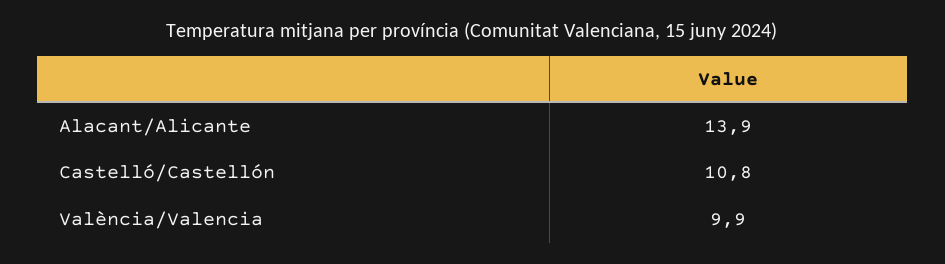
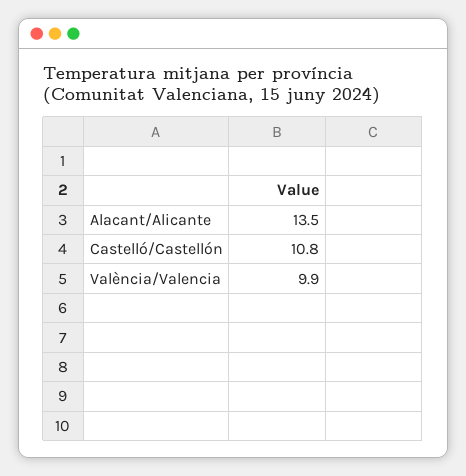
Alacant/Alicante: 13.9 -> 13.5

